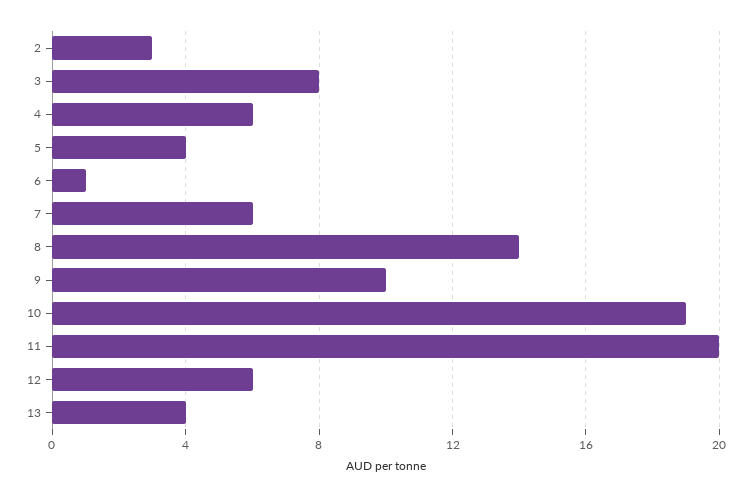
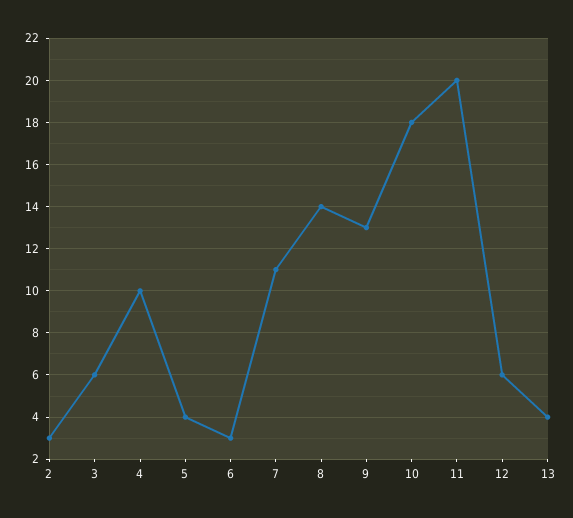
3: 8 -> 6
4: 6 -> 10
6: 1 -> 3
7: 6 -> 11
9: 10 -> 13
10: 19 -> 18

